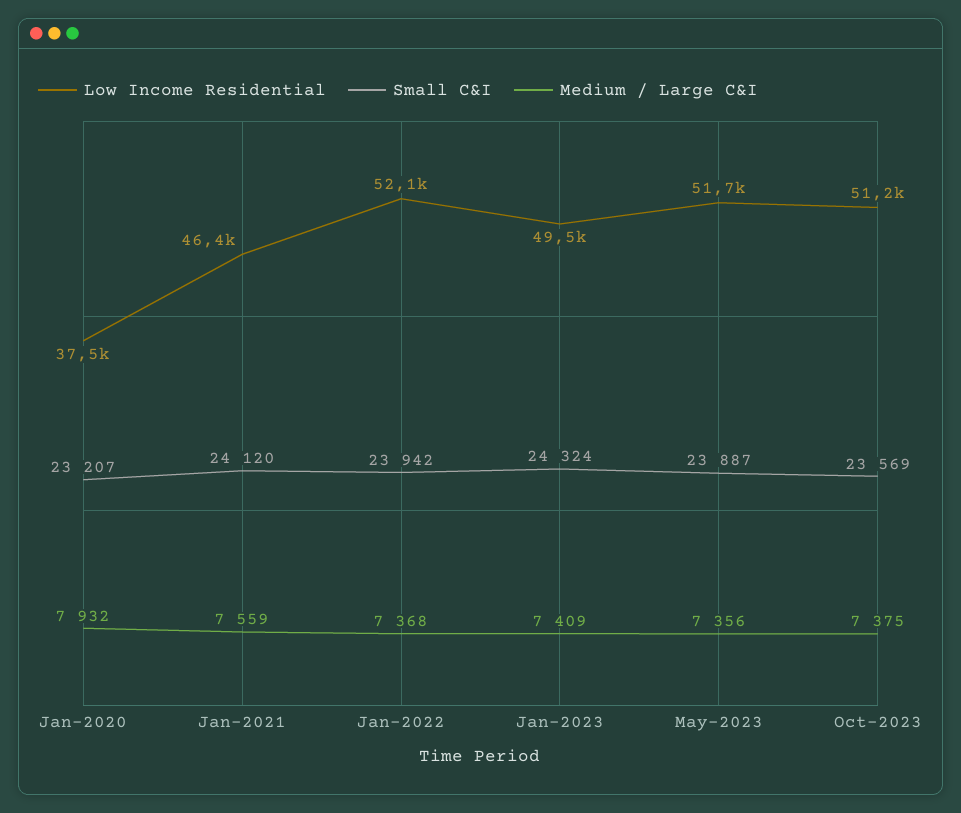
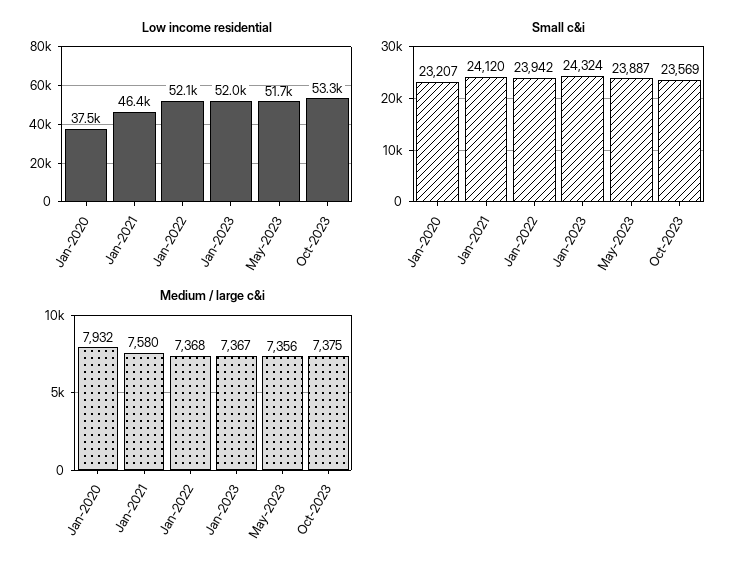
Medium / Large C&I, Jan-2021: 7559 -> 7580
Low Income Residential, Jan-2023: 49500 -> 52000
Medium / Large C&I, Jan-2023: 7409 -> 7367
Low Income Residential, Oct-2023: 51200 -> 53300

